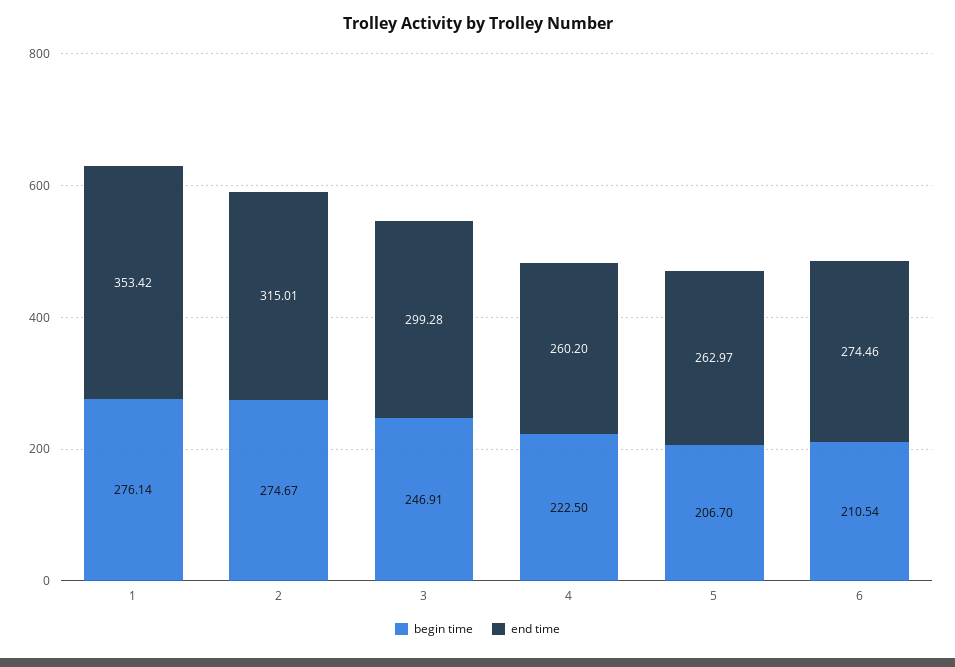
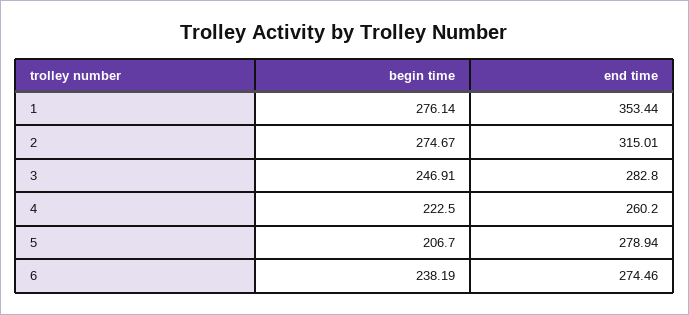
end time, 1: 353.42 -> 353.44
end time, 3: 299.28 -> 282.8
end time, 5: 262.97 -> 278.94
begin time, 6: 210.54 -> 238.19

